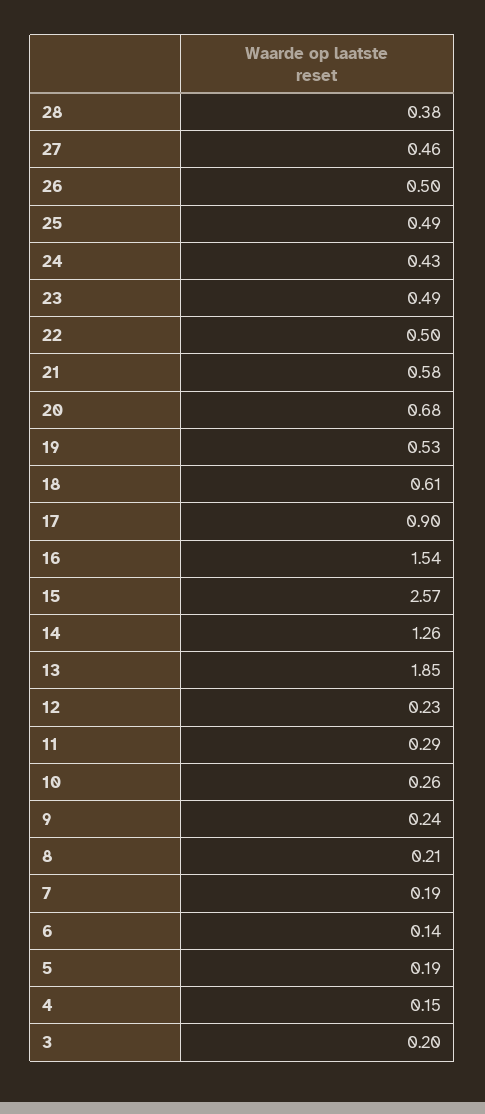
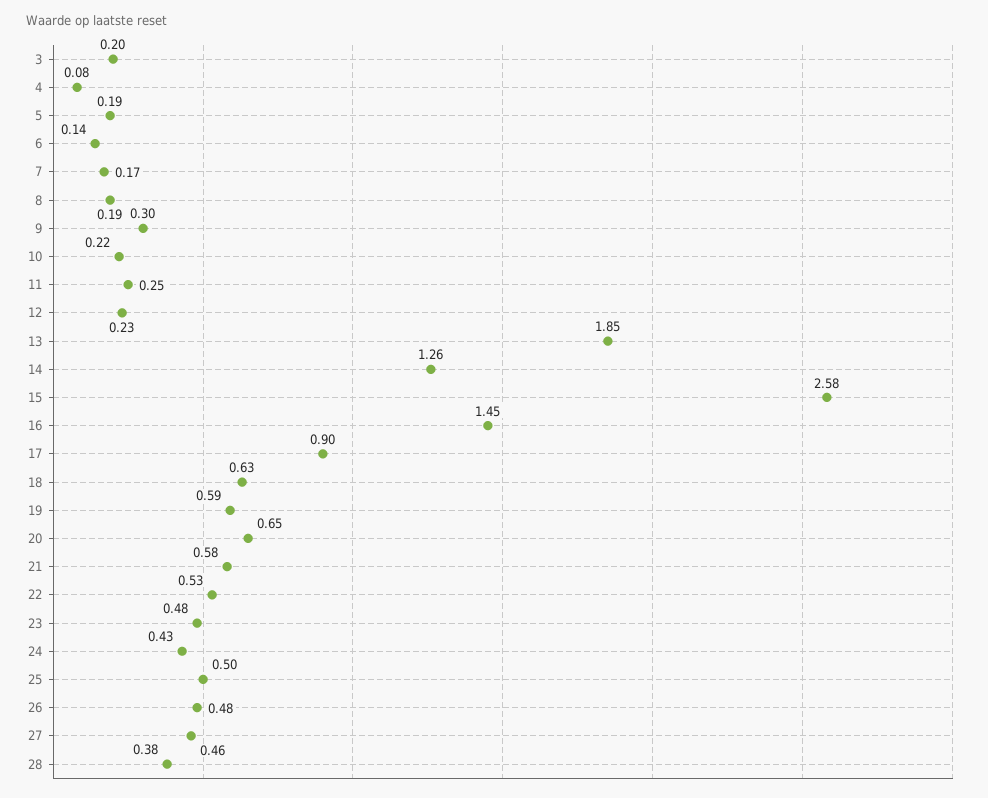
26: 0.5 -> 0.48
25: 0.49 -> 0.5
23: 0.49 -> 0.48
22: 0.5 -> 0.53
20: 0.68 -> 0.65
19: 0.53 -> 0.59
18: 0.61 -> 0.63
16: 1.54 -> 1.45
15: 2.57 -> 2.58
11: 0.29 -> 0.25
10: 0.26 -> 0.22
9: 0.24 -> 0.3
8: 0.21 -> 0.19
7: 0.19 -> 0.17
4: 0.15 -> 0.08

